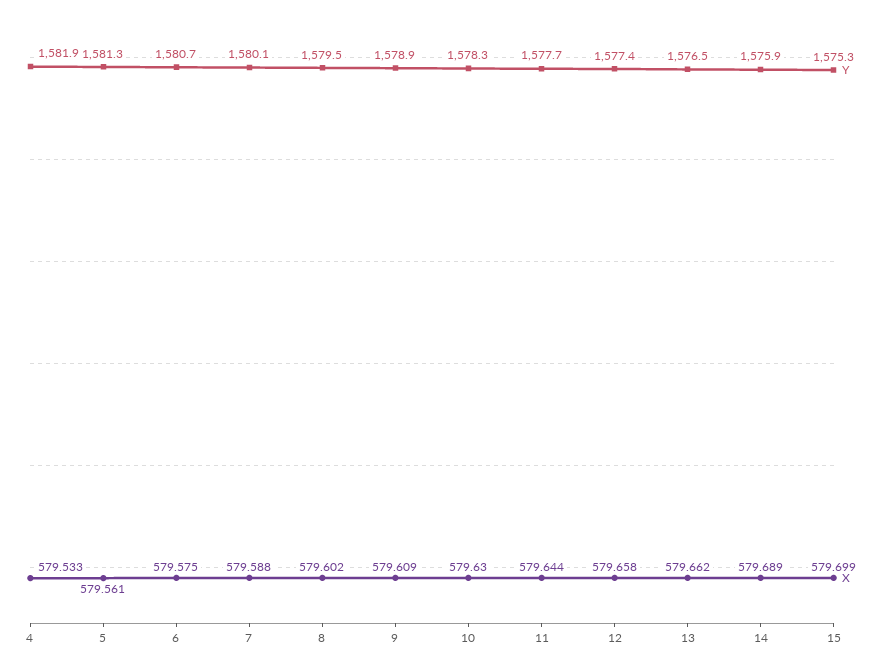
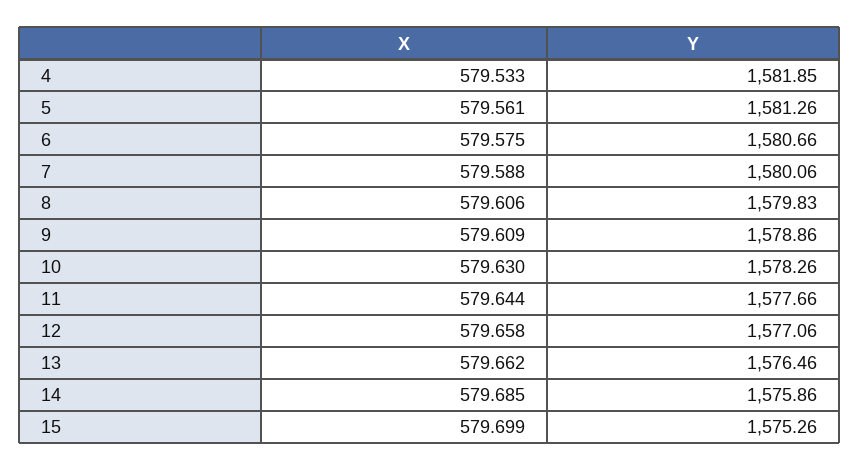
Y, 8: 1579.5 -> 1579.83
X, 8: 579.602 -> 579.606
Y, 12: 1577.4 -> 1577.06
X, 14: 579.689 -> 579.685

